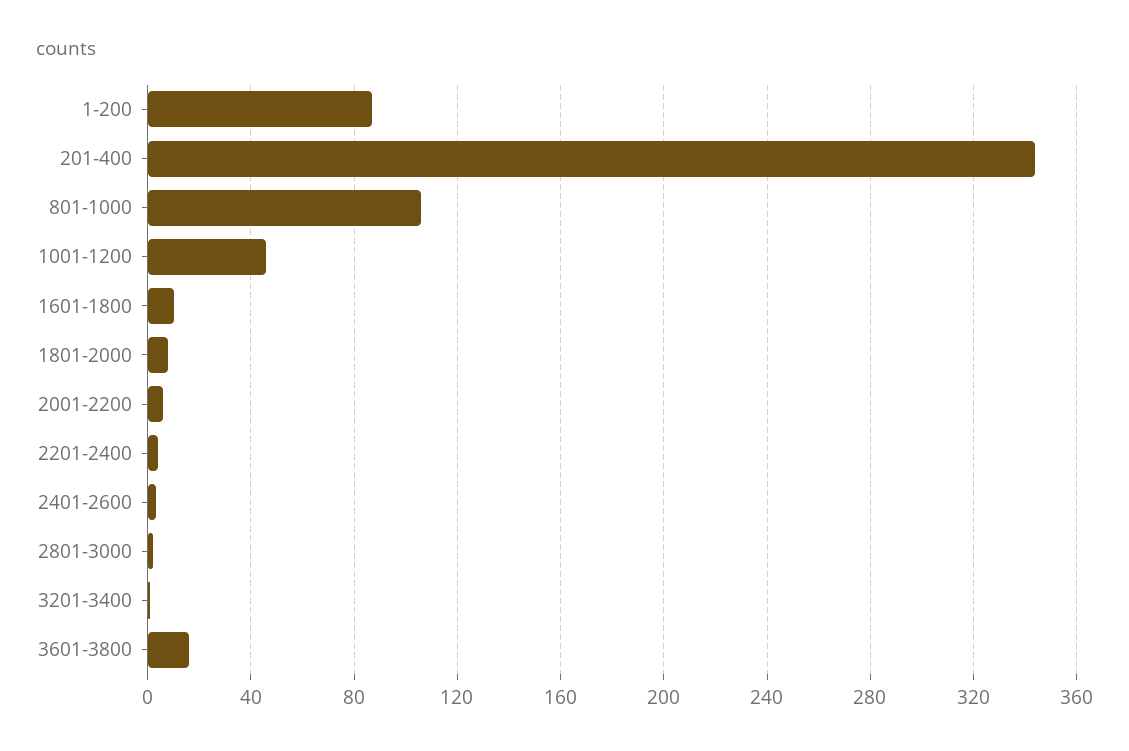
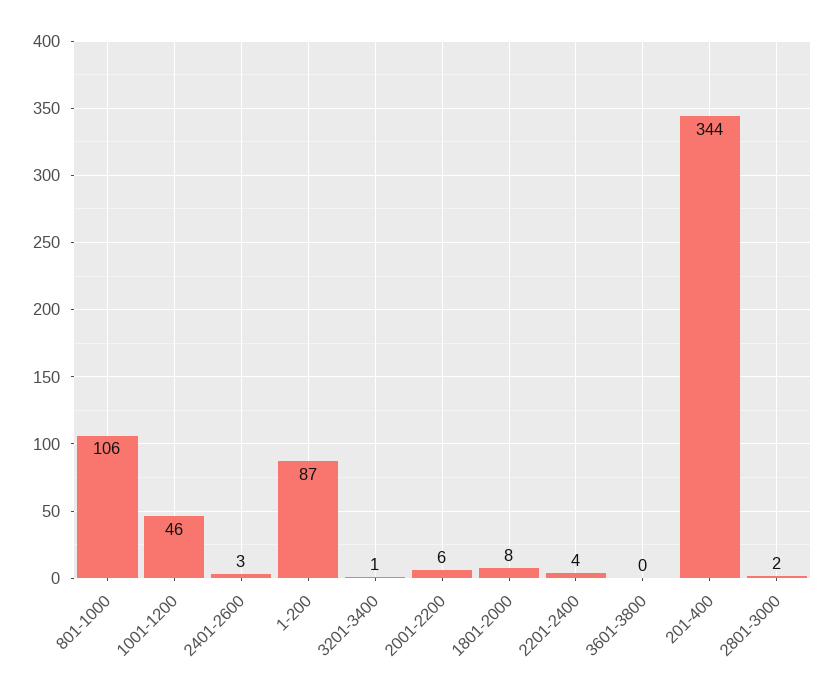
1601-1800: 10 -> none
3601-3800: 15 -> 0

